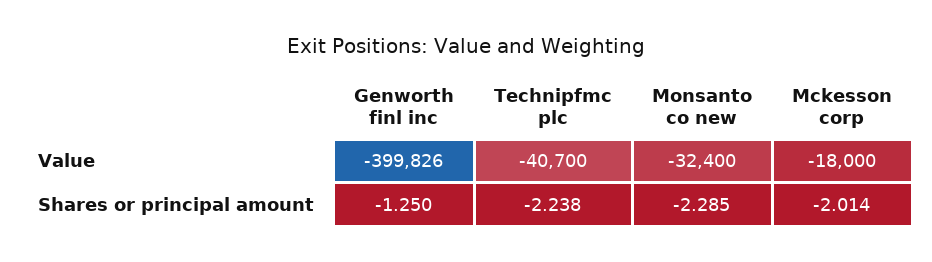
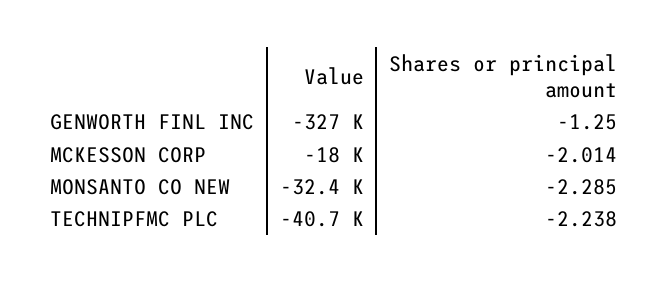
Genworth finl inc, Value: -399826 -> -327000

